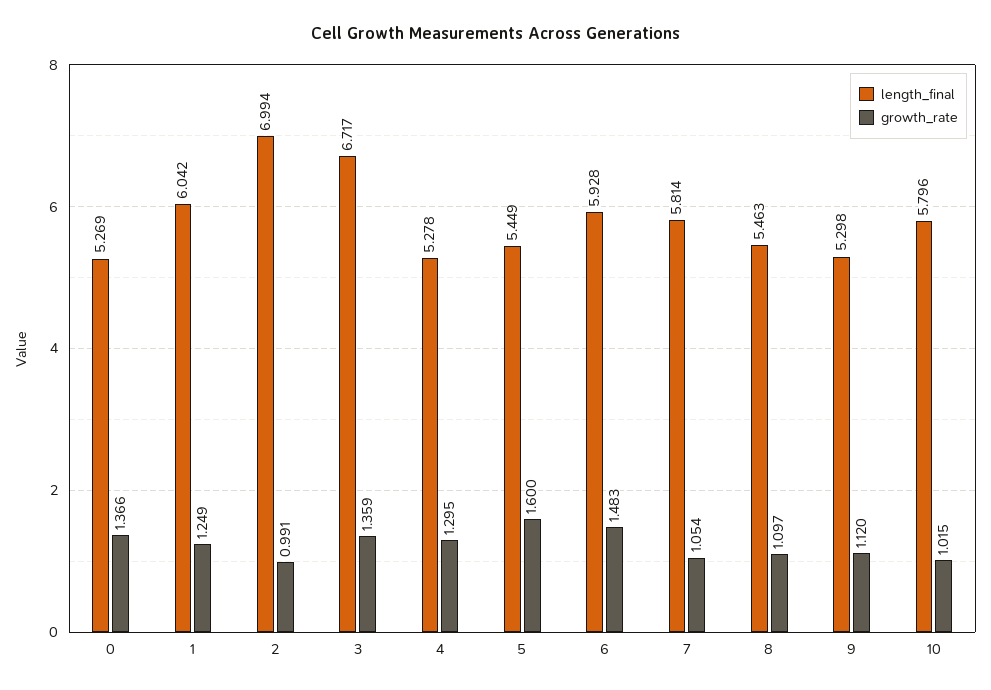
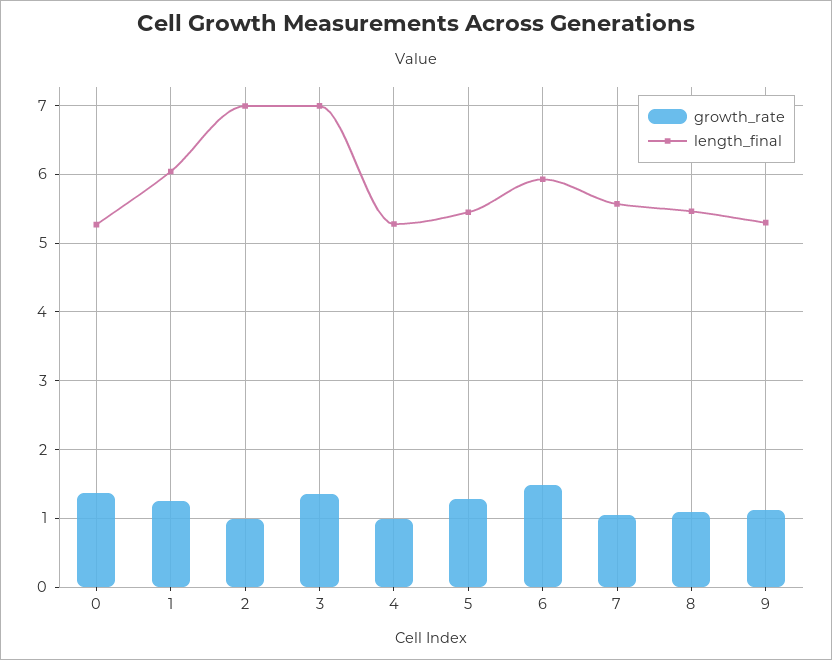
length_final, 3: 6.717 -> 7
growth_rate, 4: 1.295 -> 1
growth_rate, 5: 1.6 -> 1.3
length_final, 7: 5.814 -> 5.6
length_final, 10: 5.796 -> none
growth_rate, 10: 1.015 -> none

